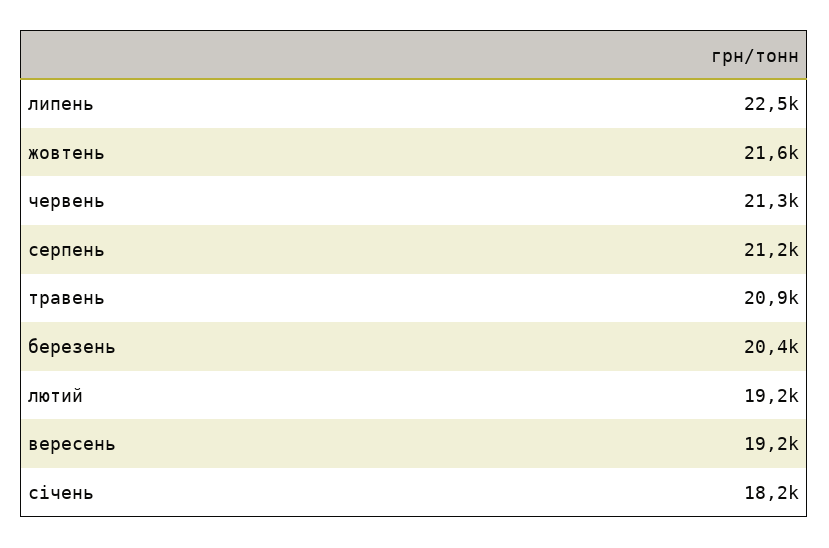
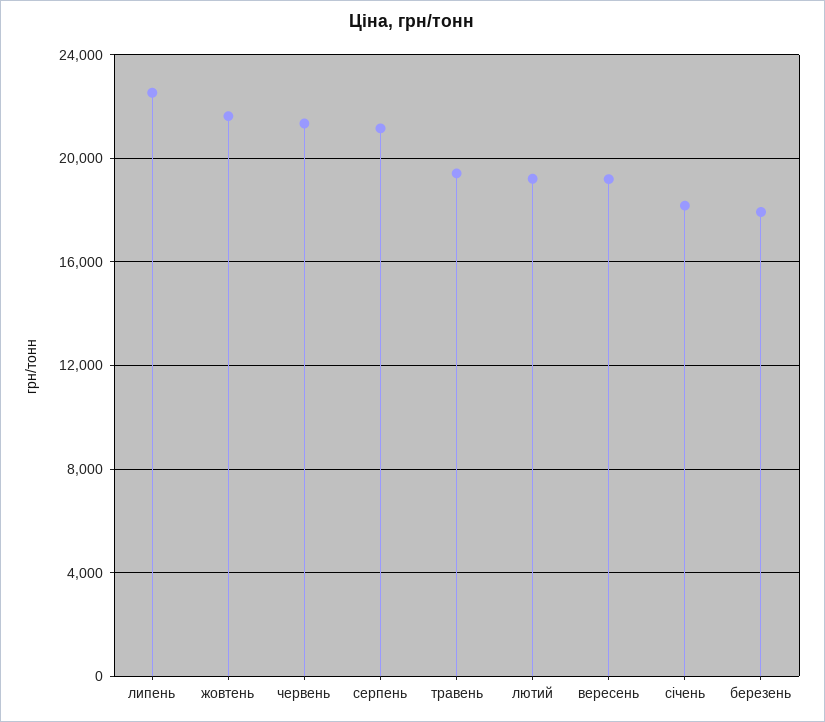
травень: 20900 -> 19500
березень: 20400 -> 18000

